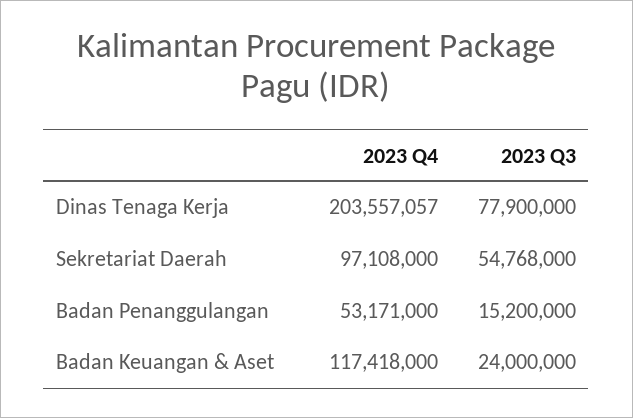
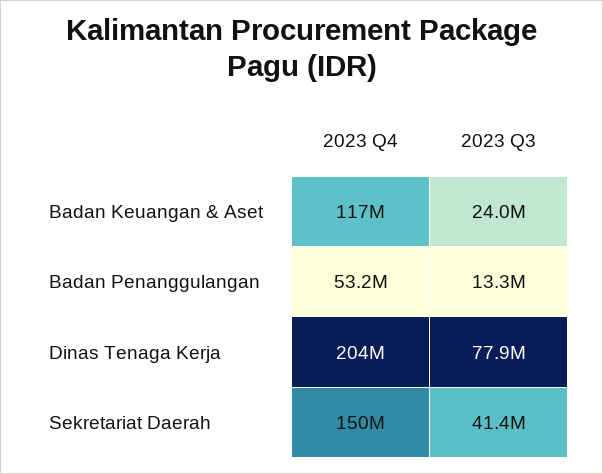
2023 Q4, Sekretariat Daerah: 97108000 -> 150000000
2023 Q3, Sekretariat Daerah: 54768000 -> 41400000
2023 Q3, Badan Penanggulangan: 15200000 -> 13300000

